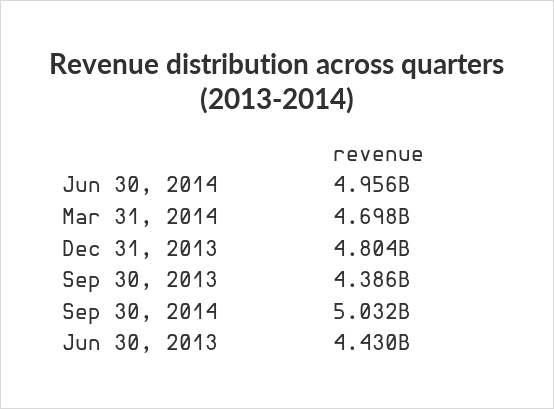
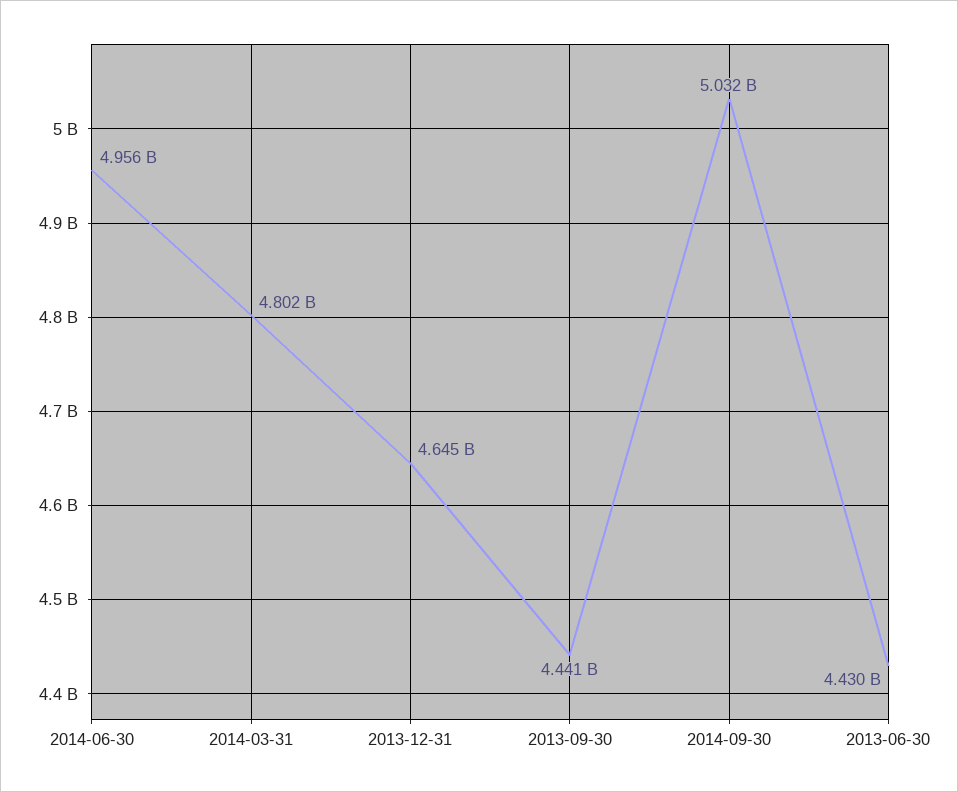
Mar 31, 2014: 4698000000 -> 4802000000
Dec 31, 2013: 4804000000 -> 4645000000
Sep 30, 2013: 4386000000 -> 4441000000

